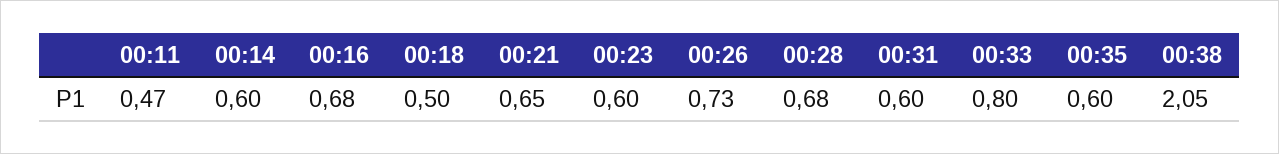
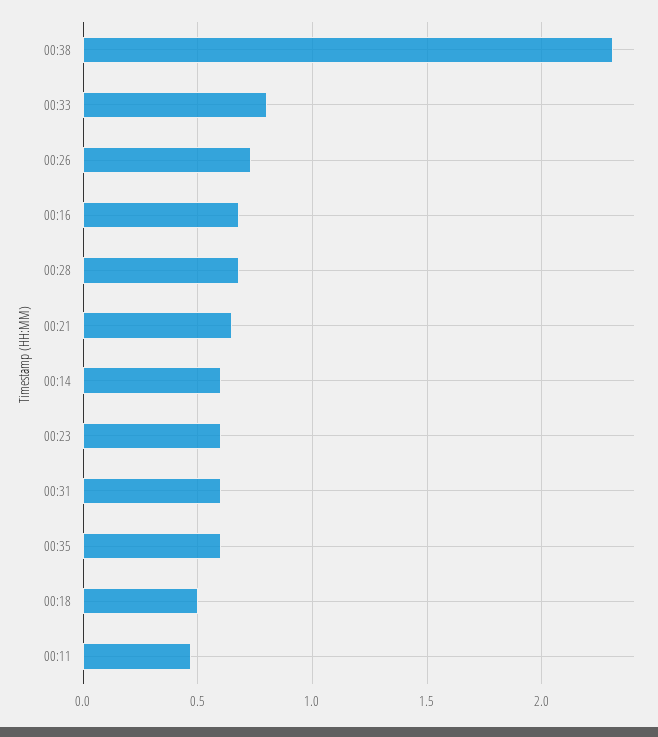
00:38: 2.05 -> 2.3

